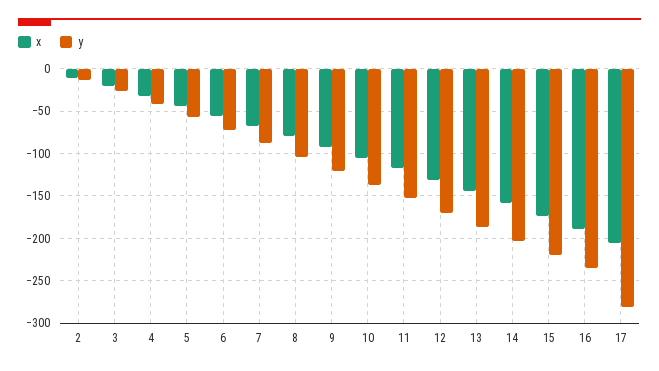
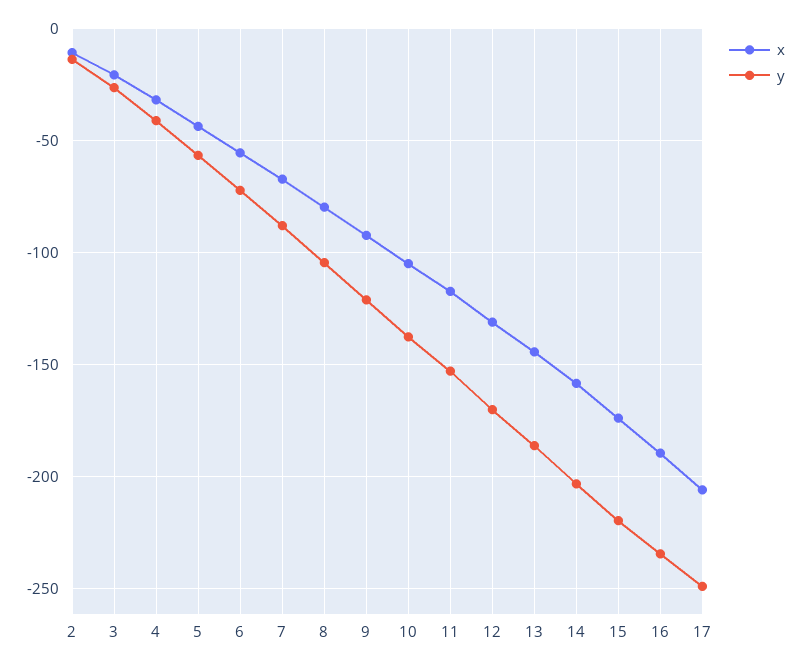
y, 17: -280 -> -250

